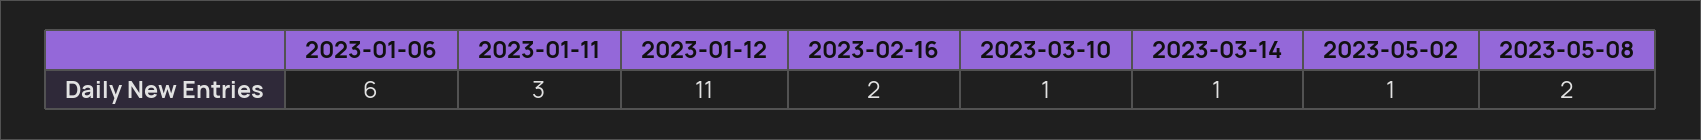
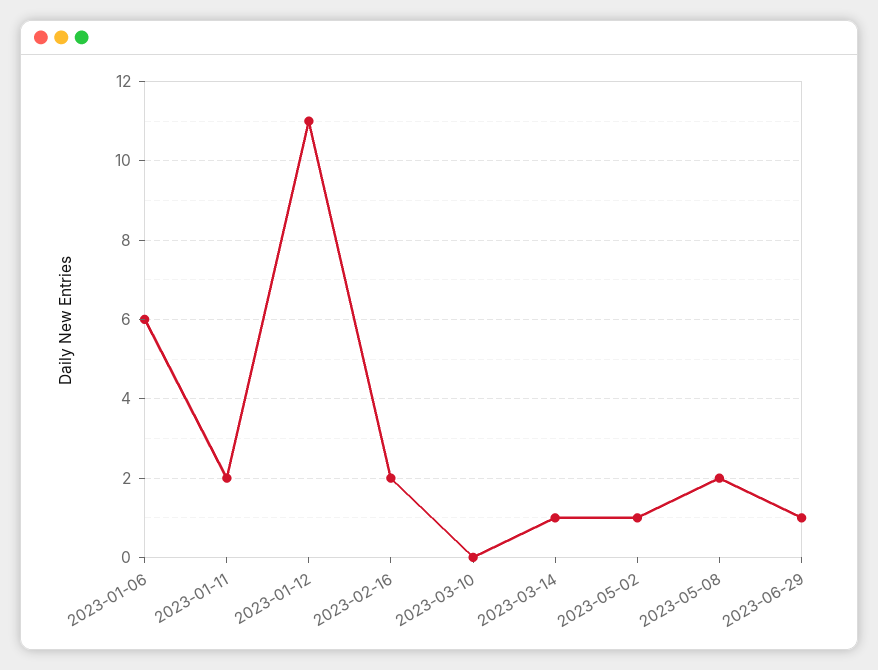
2023-01-11: 3 -> 2
2023-03-10: 1 -> 0
2023-06-29: none -> 1

